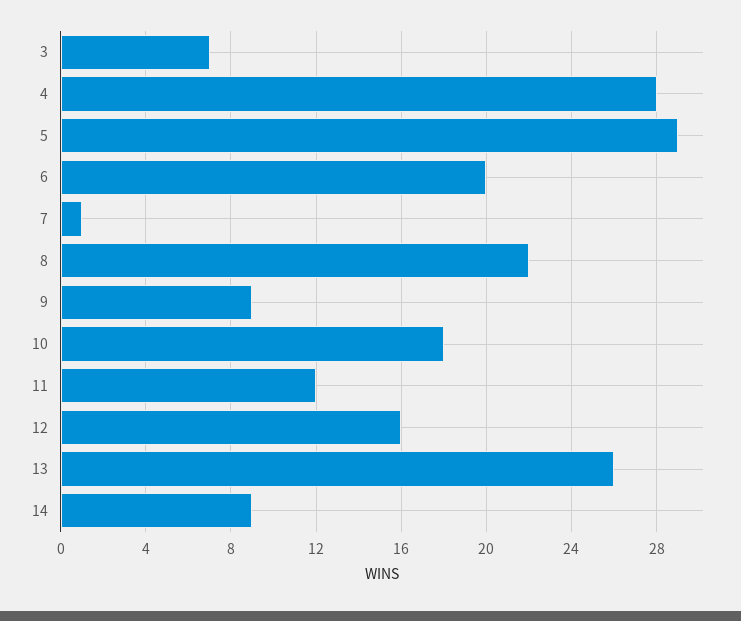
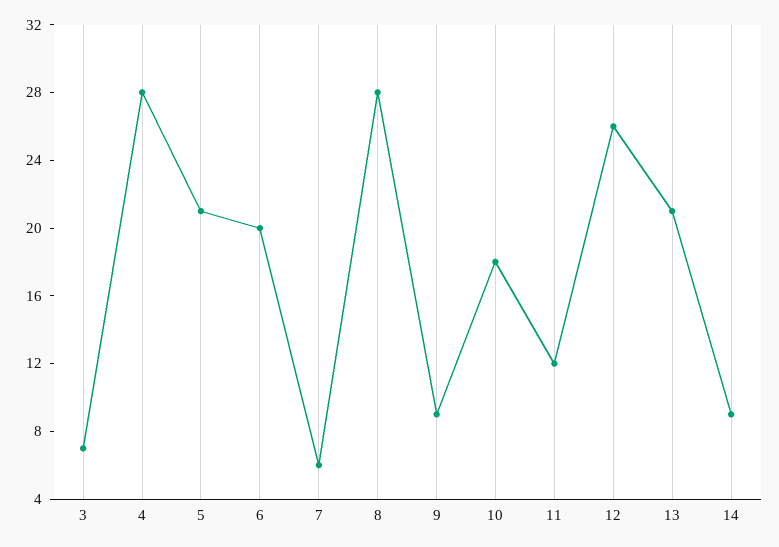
5: 29 -> 21
7: 1 -> 6
8: 22 -> 28
12: 16 -> 26
13: 26 -> 21

